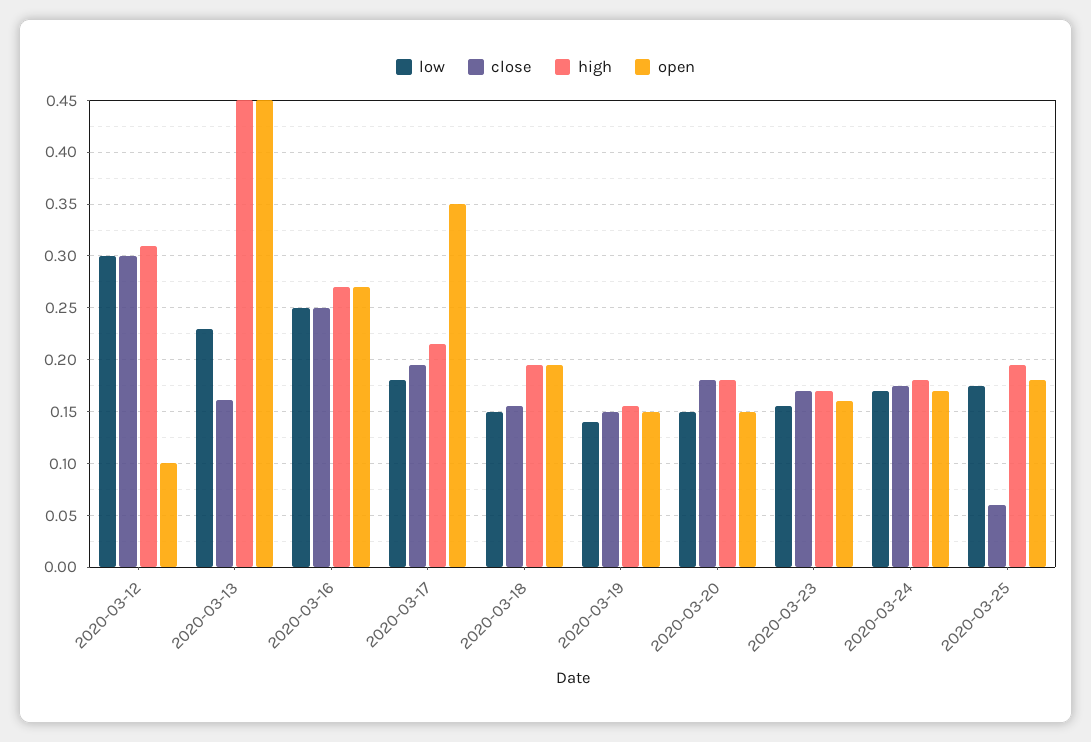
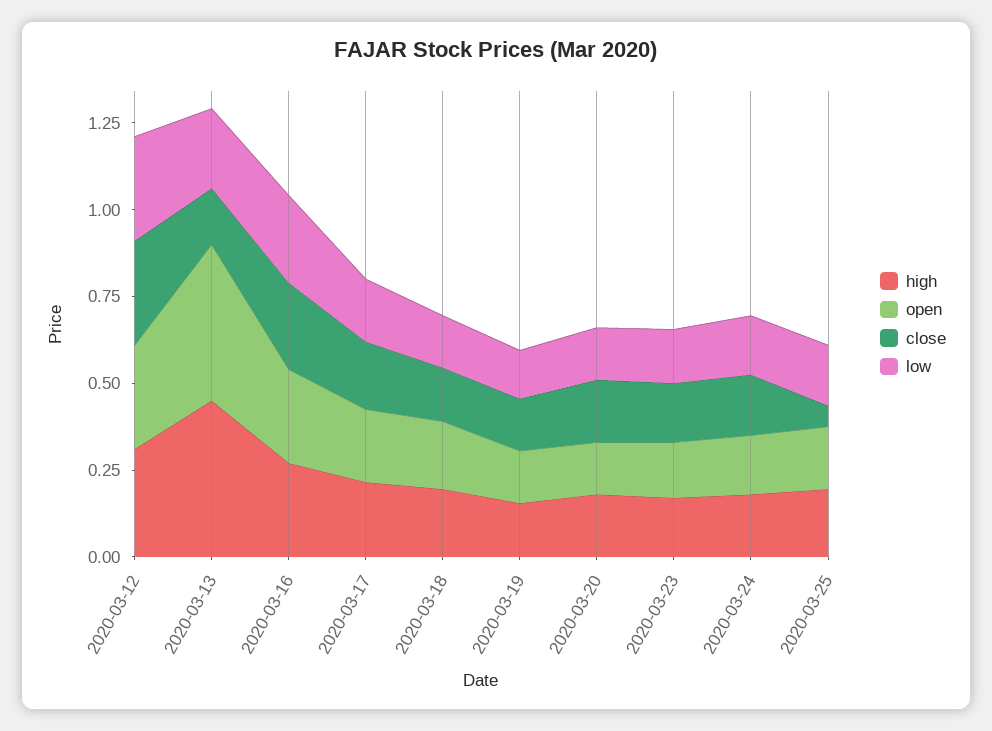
open, 2020-03-12: 0.1 -> 0.3
open, 2020-03-17: 0.35 -> 0.2

